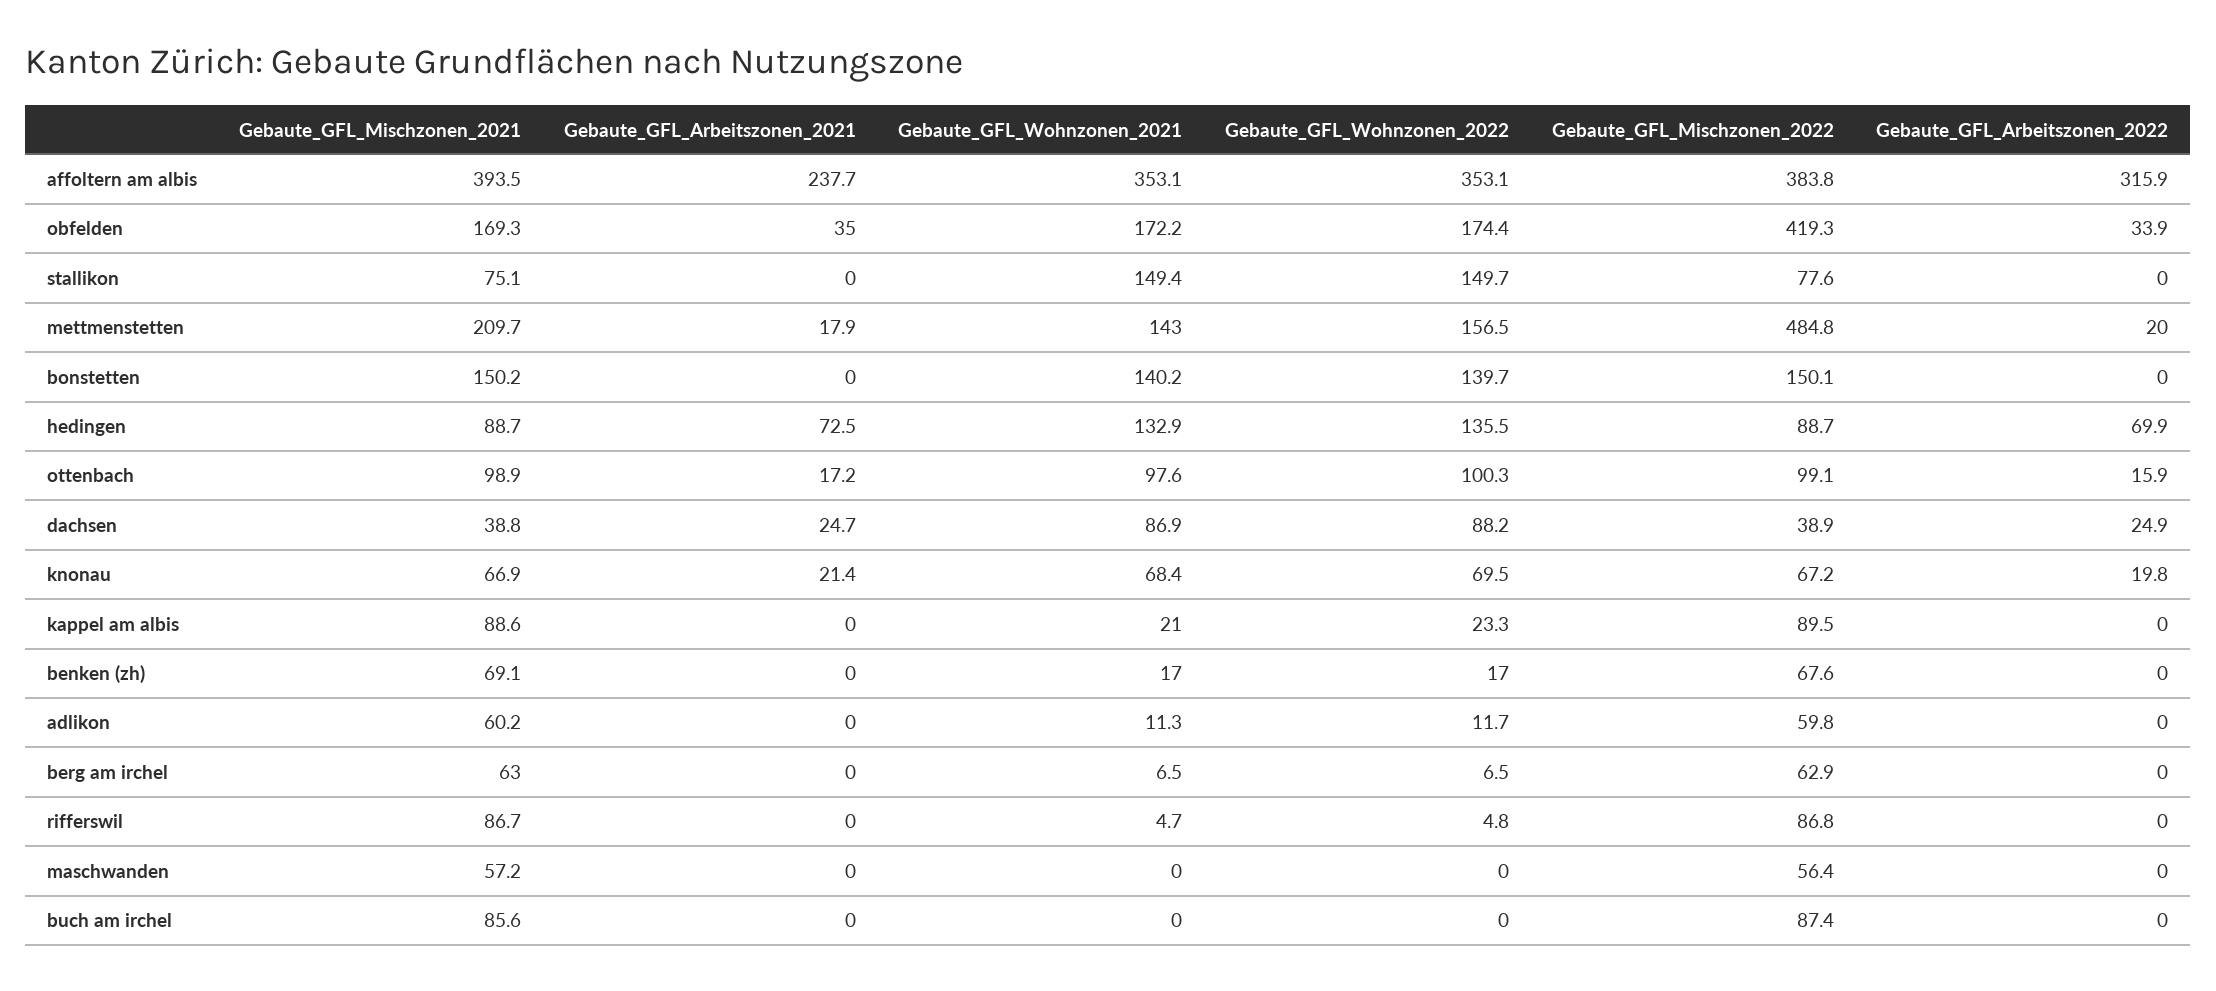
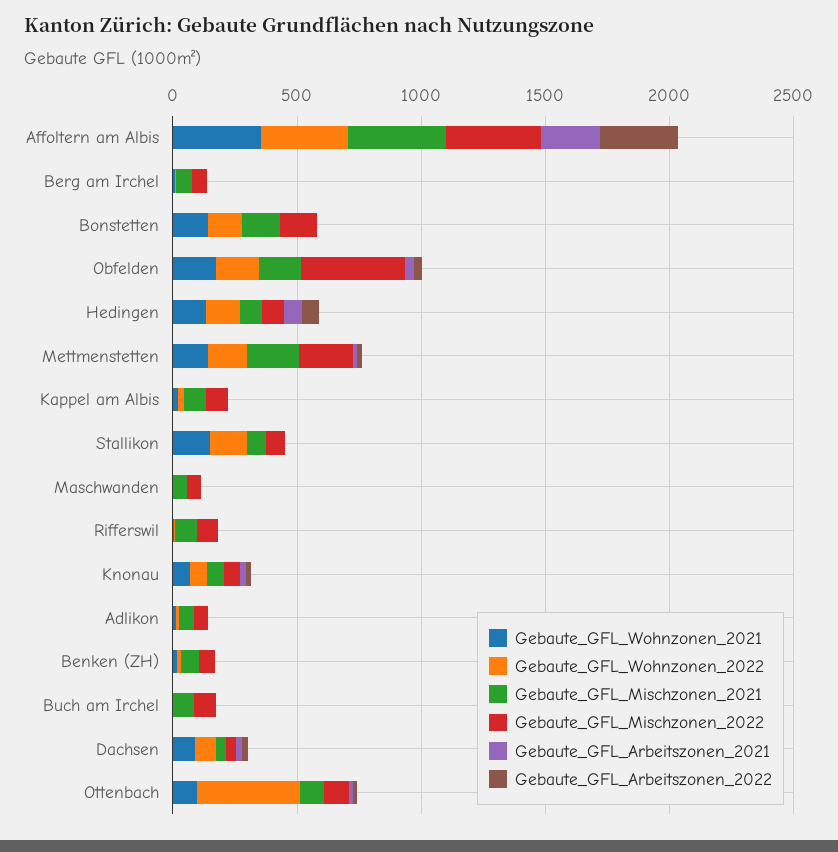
Gebaute_GFL_Mischzonen_2022, mettmenstetten: 484.8 -> 200
Gebaute_GFL_Wohnzonen_2022, ottenbach: 100.3 -> 400

